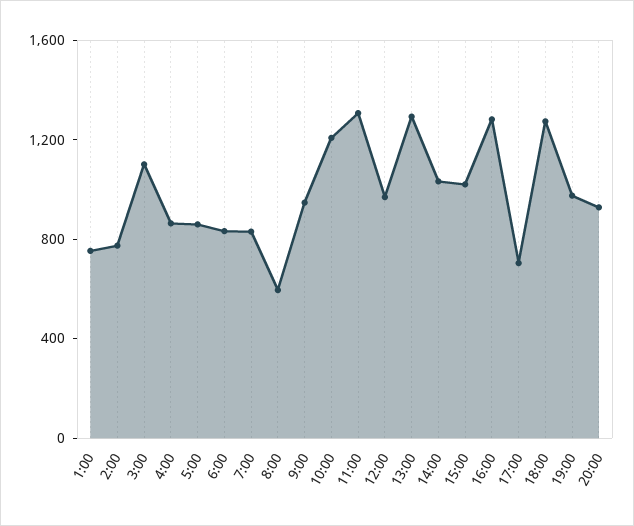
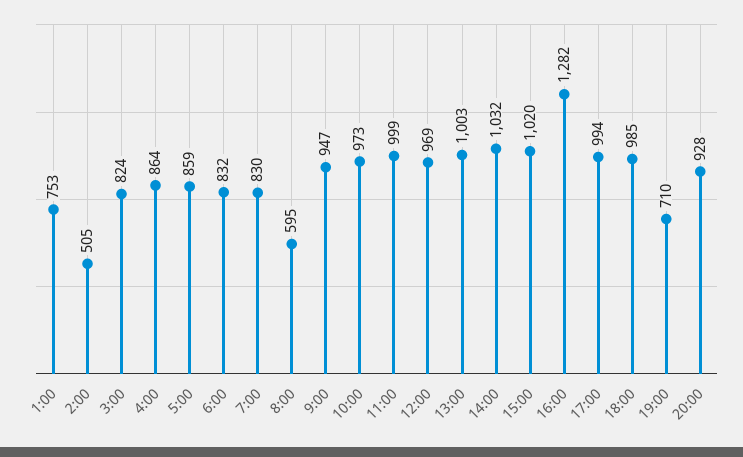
2:00: 800 -> 505
3:00: 1100 -> 824
10:00: 1200 -> 973
11:00: 1300 -> 999
13:00: 1300 -> 1003
17:00: 700 -> 994
18:00: 1300 -> 985
19:00: 1000 -> 710

